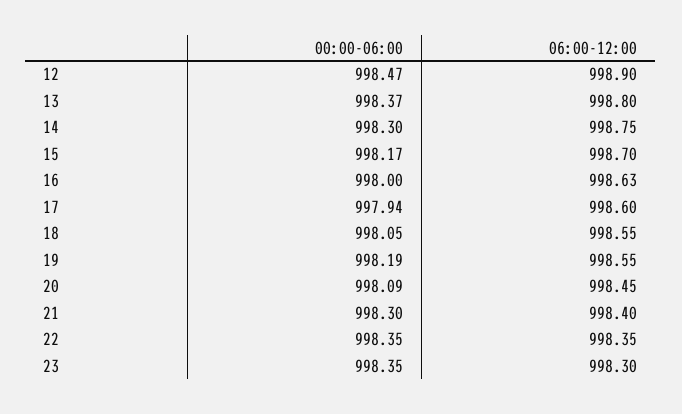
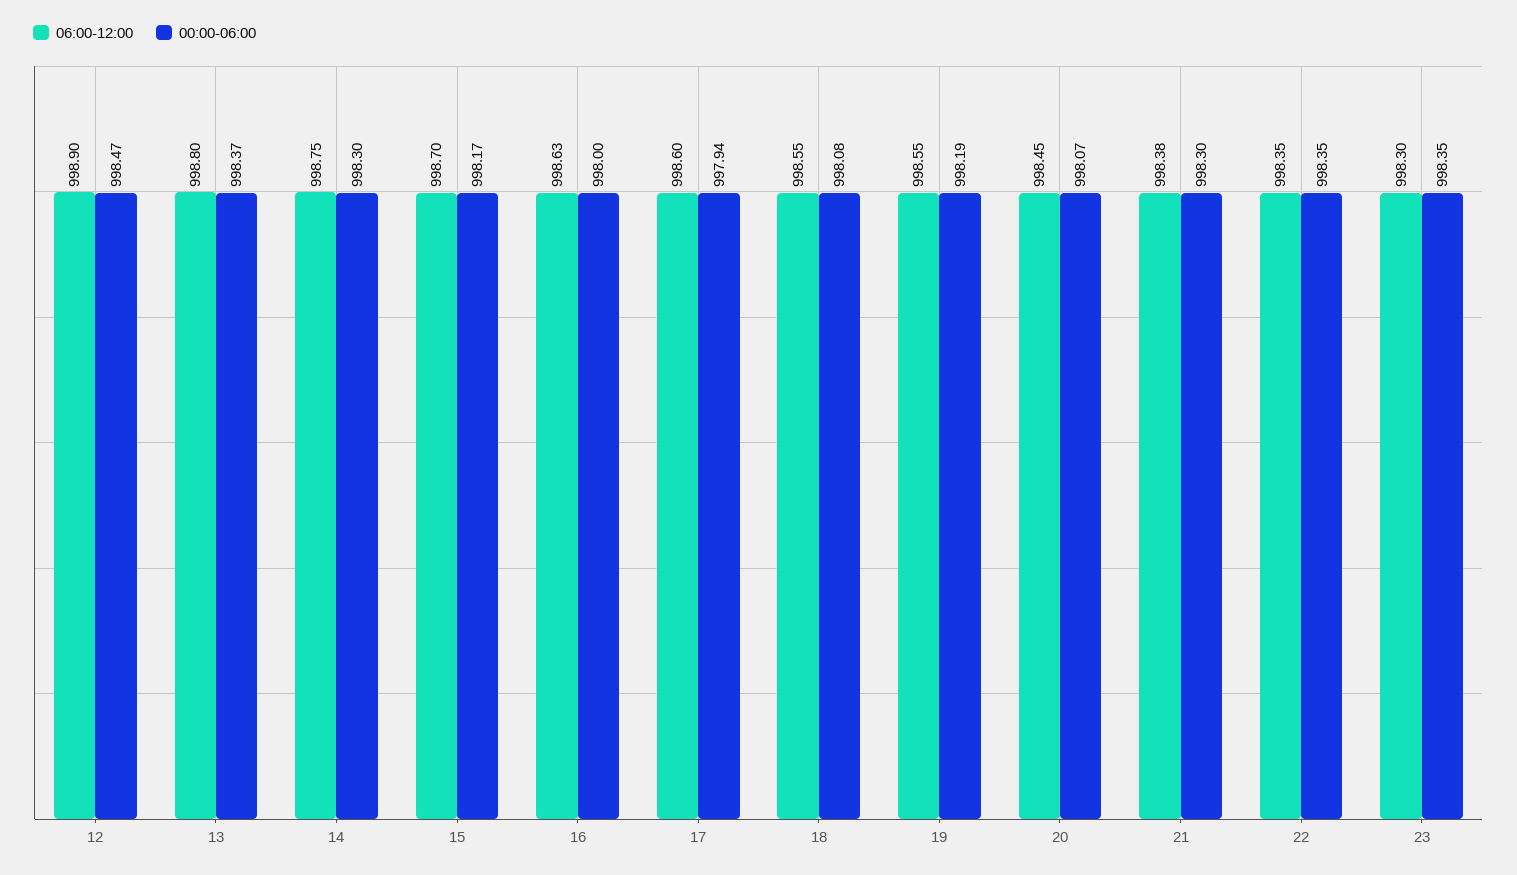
00:00-06:00, 18: 998.05 -> 998.08
00:00-06:00, 20: 998.09 -> 998.07
06:00-12:00, 21: 998.4 -> 998.38

